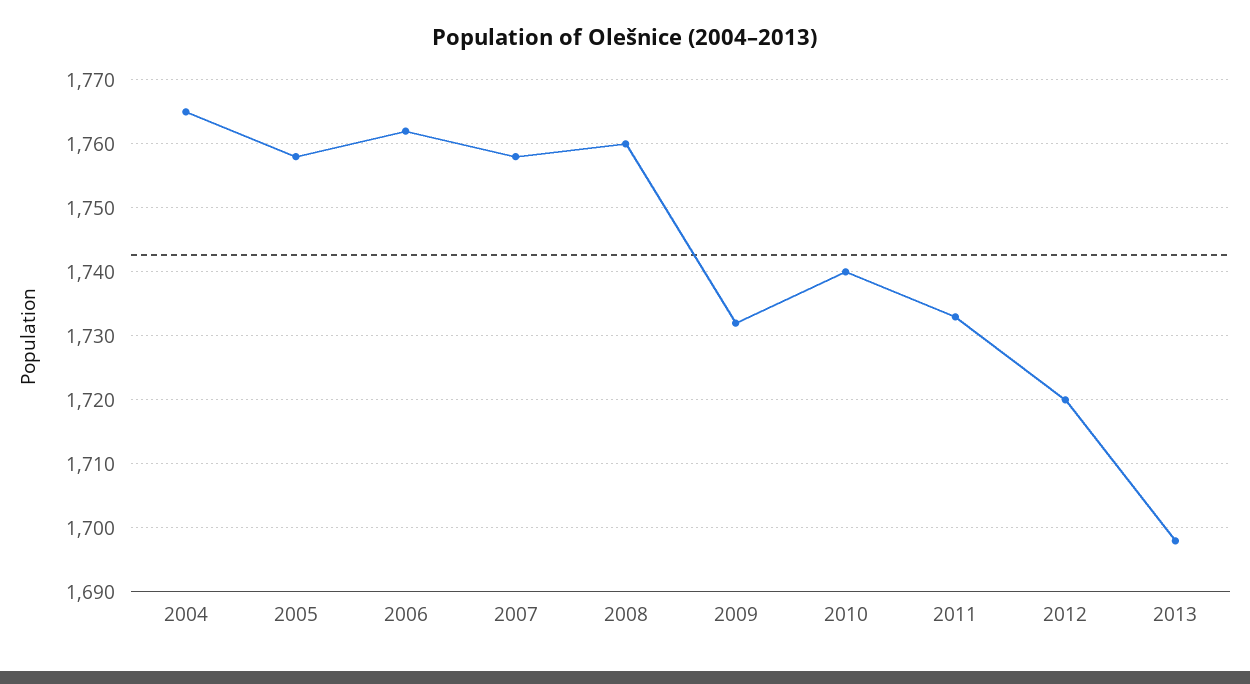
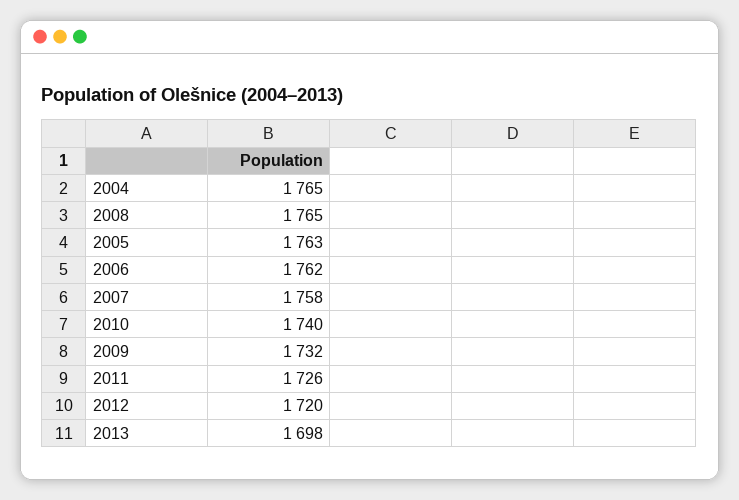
2005: 1758 -> 1763
2008: 1760 -> 1765
2011: 1733 -> 1726

